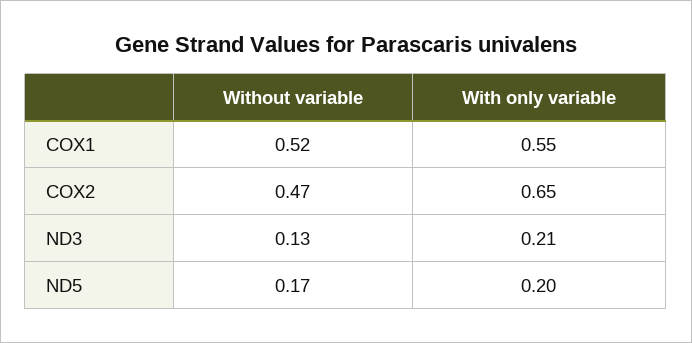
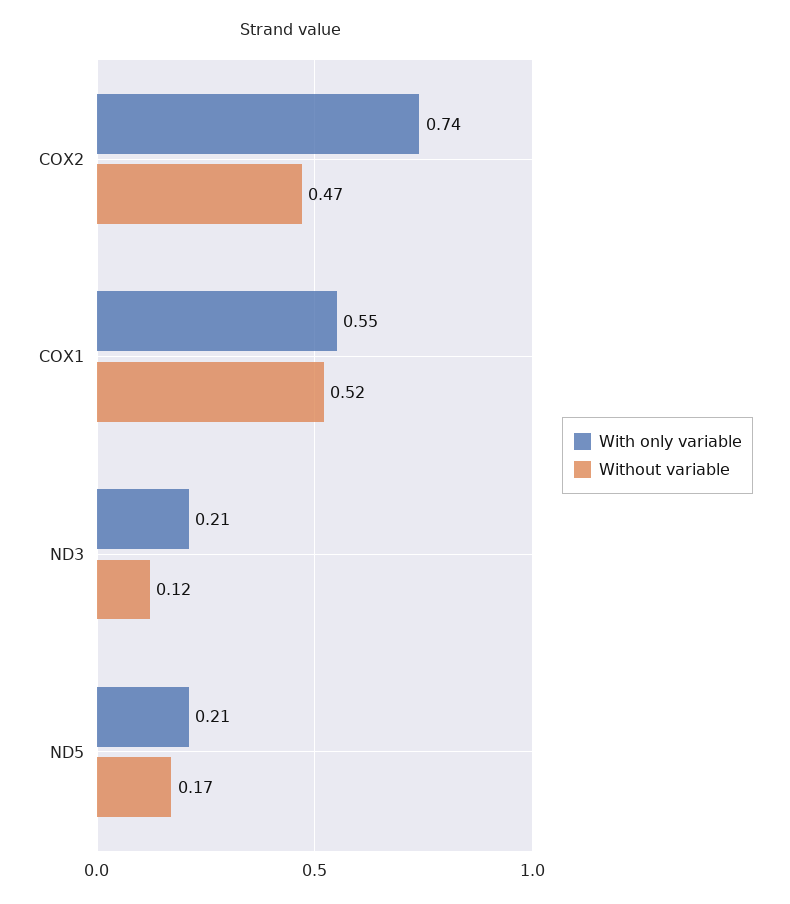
With only variable, COX2: 0.65 -> 0.74
Without variable, ND3: 0.13 -> 0.12
With only variable, ND5: 0.2 -> 0.21

